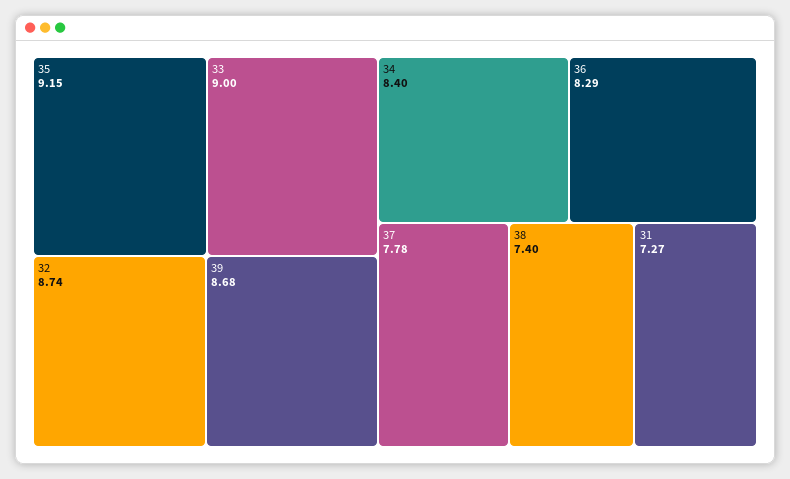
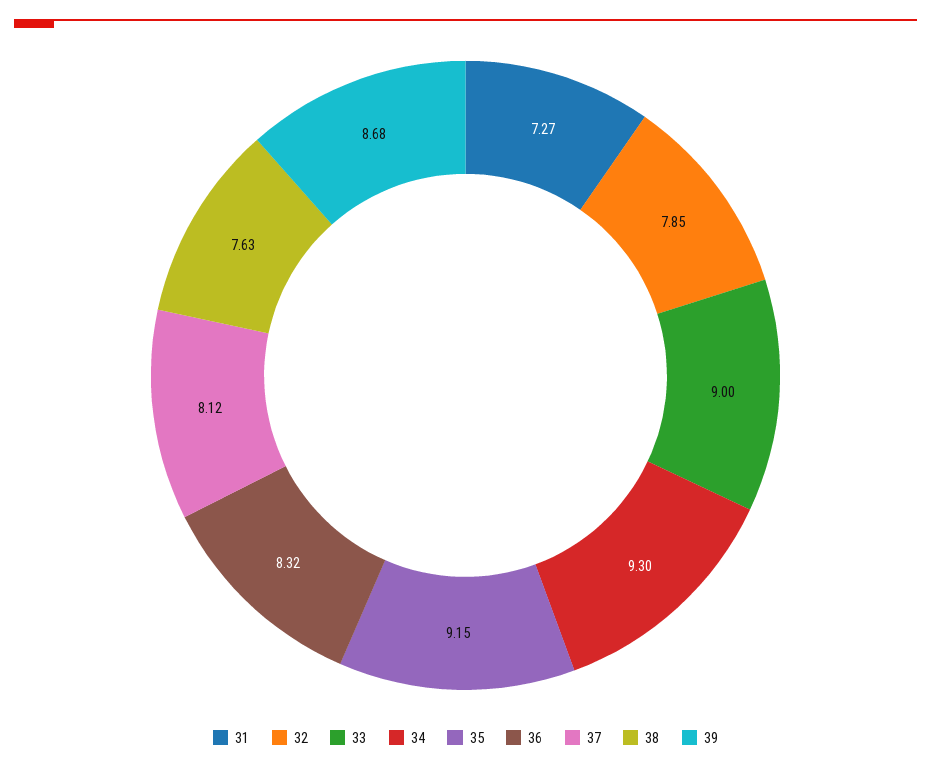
32: 8.74 -> 7.85
34: 8.4 -> 9.3
36: 8.29 -> 8.32
37: 7.78 -> 8.12
38: 7.4 -> 7.63

